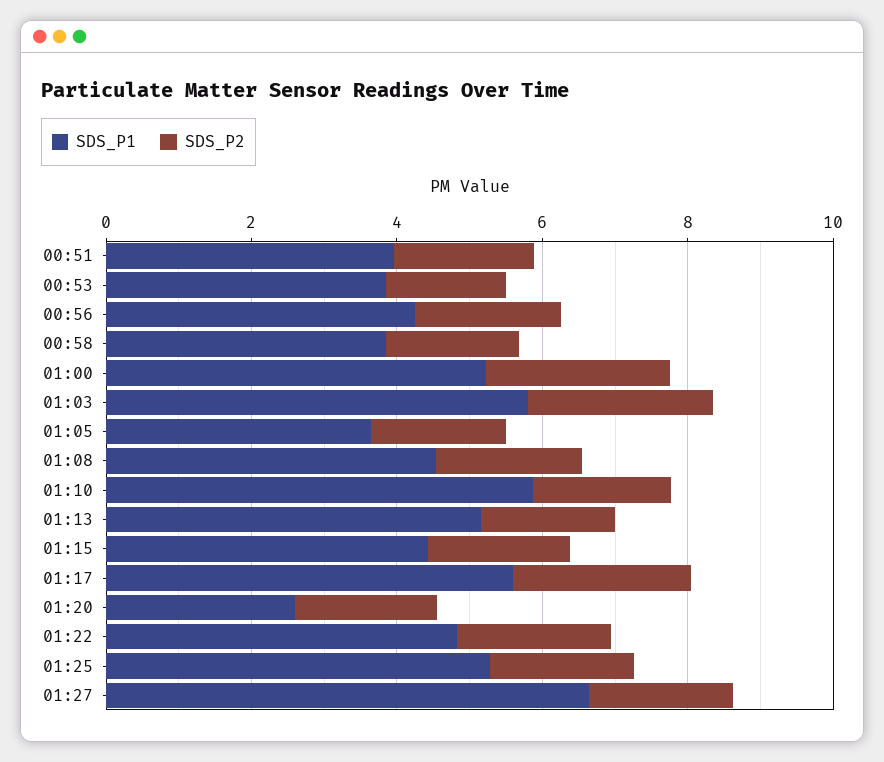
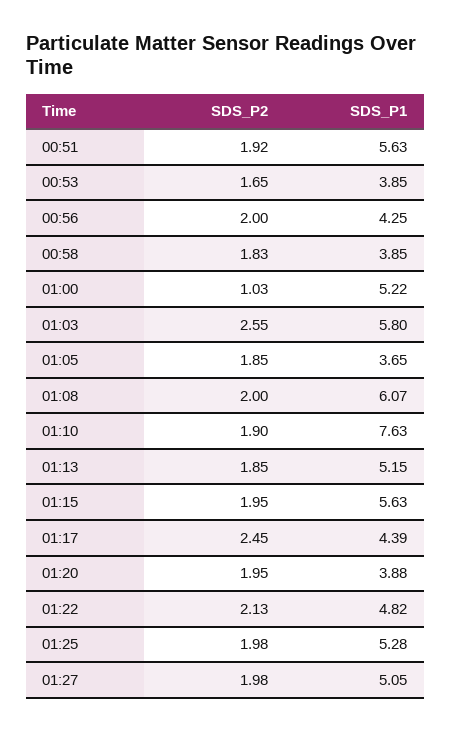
SDS_P1, 00:51: 4 -> 5.63
SDS_P2, 01:00: 2.5 -> 1.03
SDS_P1, 01:08: 4.5 -> 6.07
SDS_P1, 01:10: 6 -> 7.63
SDS_P1, 01:15: 4.5 -> 5.63
SDS_P1, 01:17: 5.5 -> 4.39
SDS_P1, 01:20: 2.5 -> 3.88
SDS_P1, 01:27: 6.5 -> 5.05

